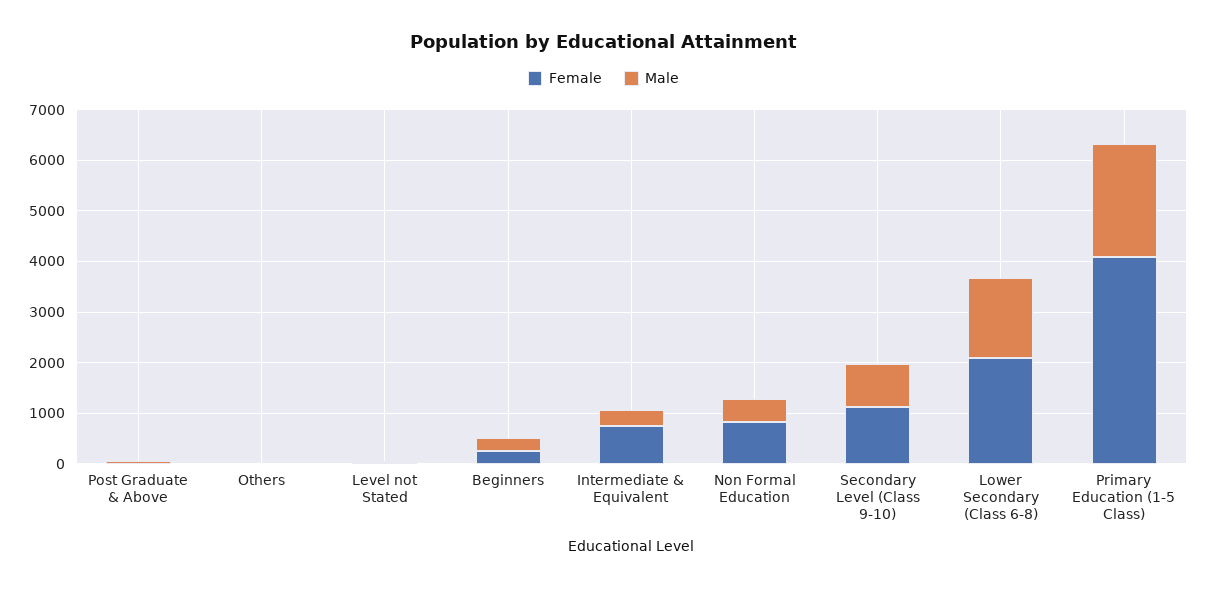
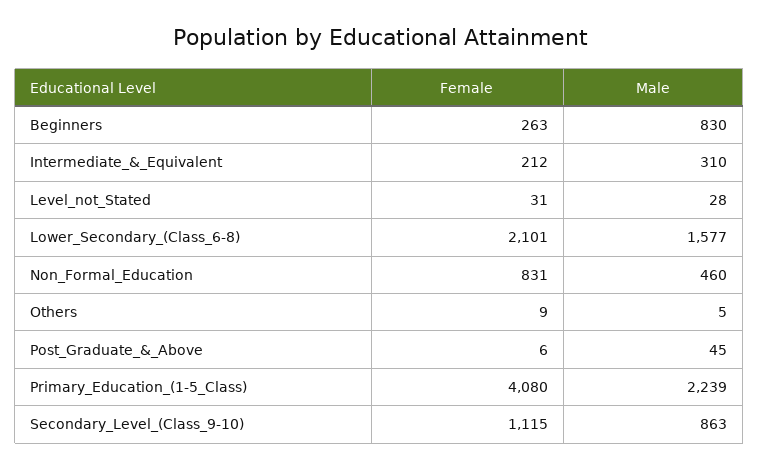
Male, Beginners: 200 -> 830
Female, Intermediate & Equivalent: 800 -> 212

